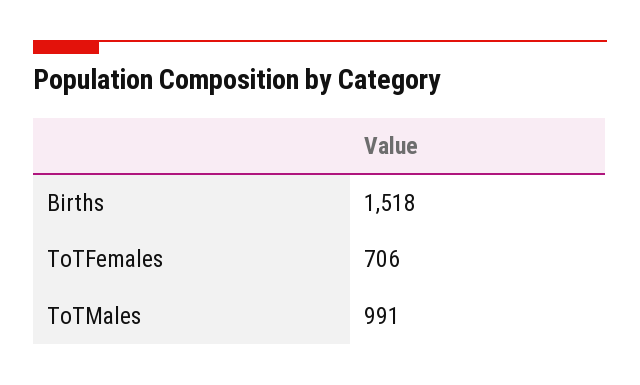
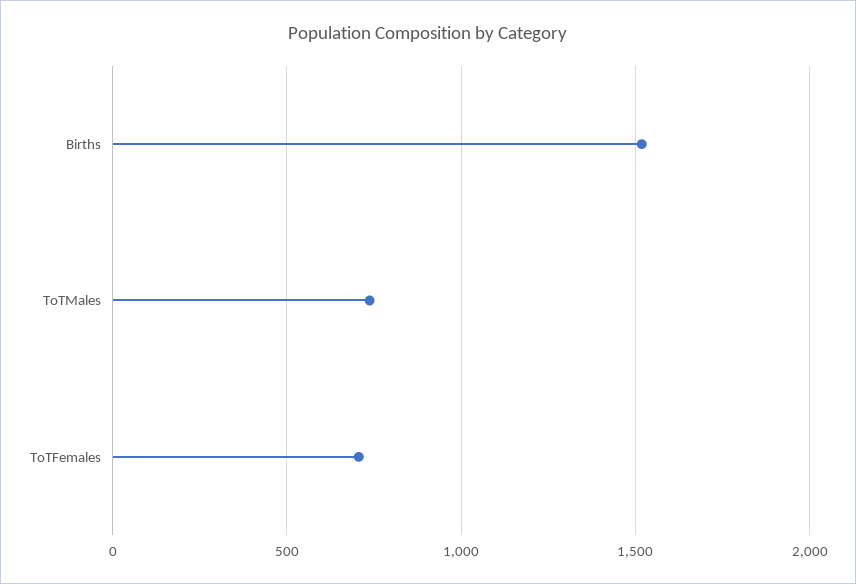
ToTMales: 991 -> 750

